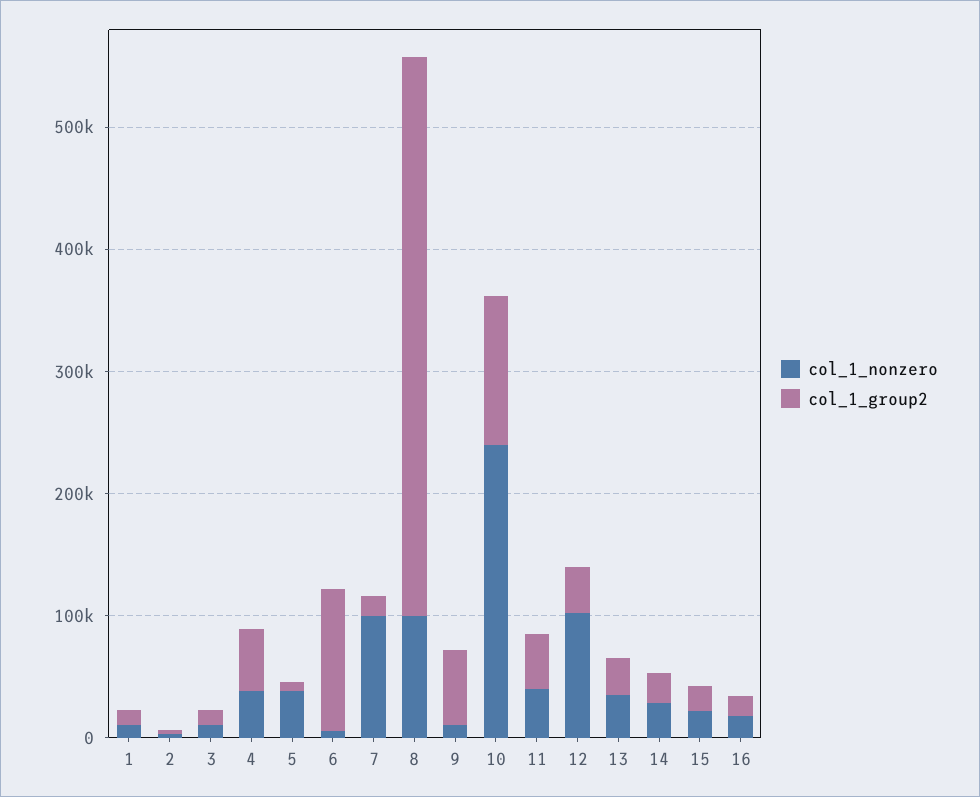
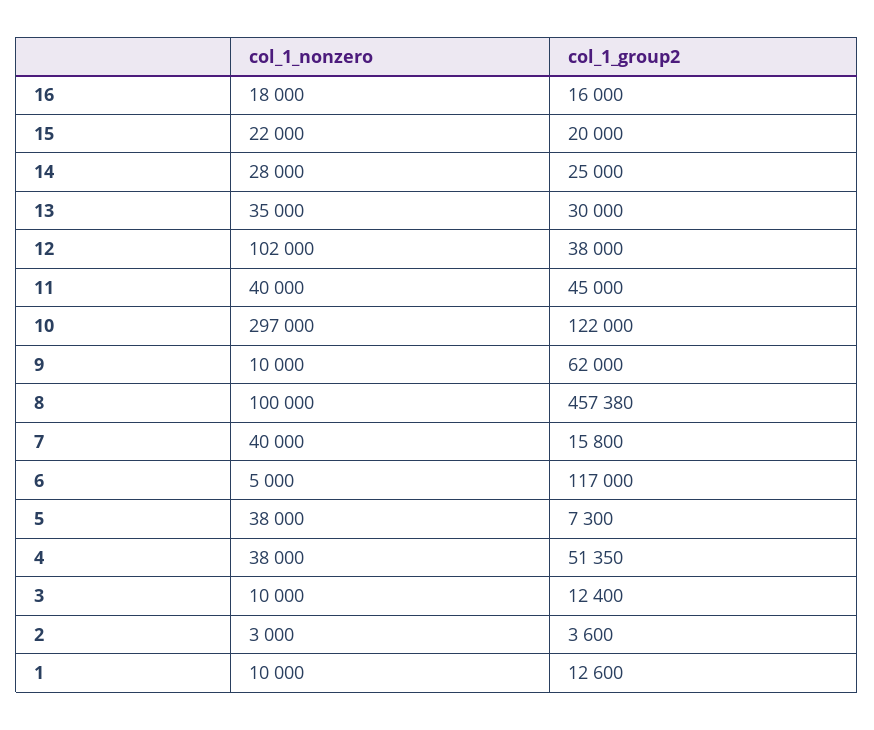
col_1_nonzero, 7: 100000 -> 40000
col_1_nonzero, 10: 240000 -> 297000

